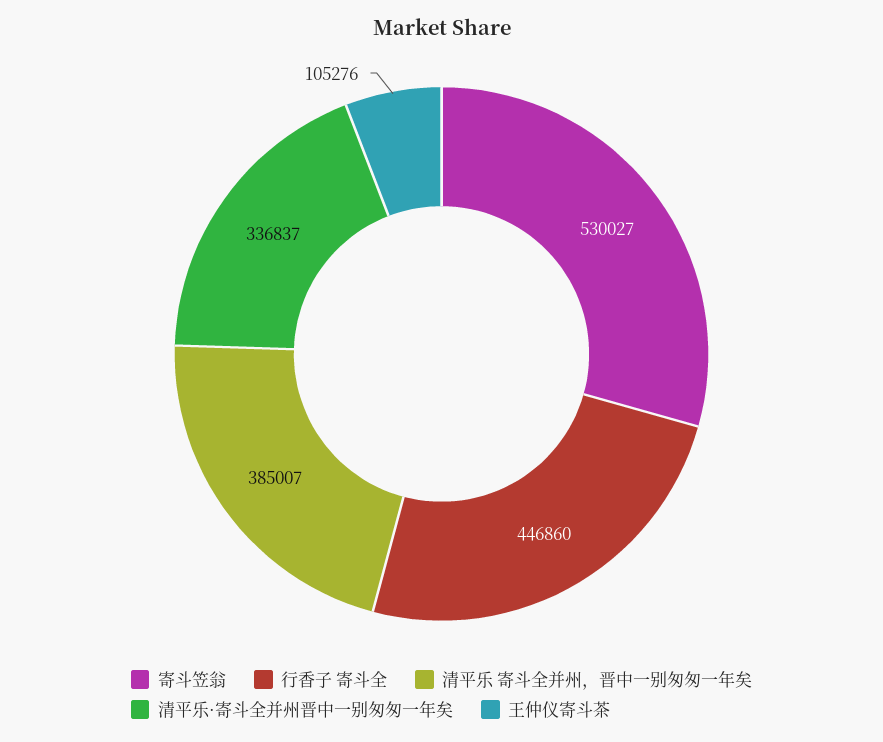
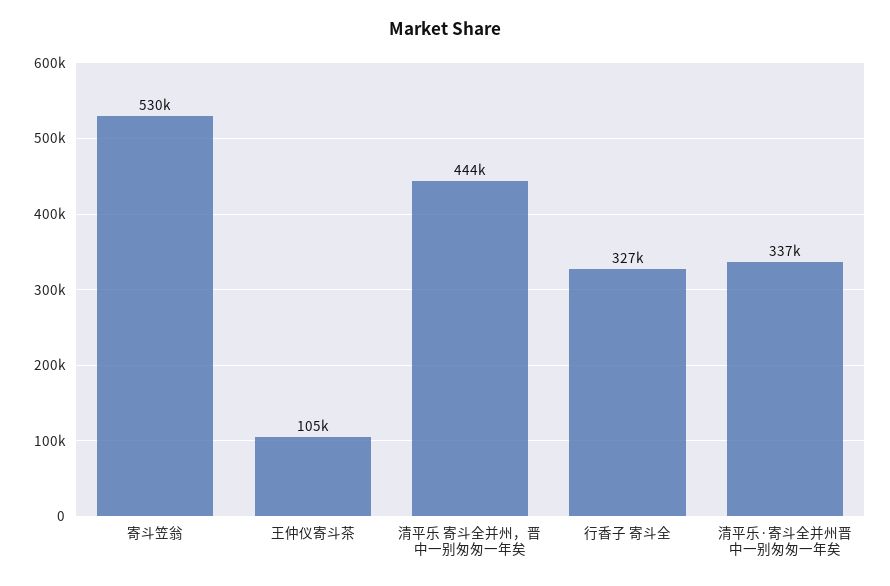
行香子 寄斗全: 446860 -> 327000
清平乐 寄斗全并州，晋中一别匆匆一年矣: 385007 -> 444000

